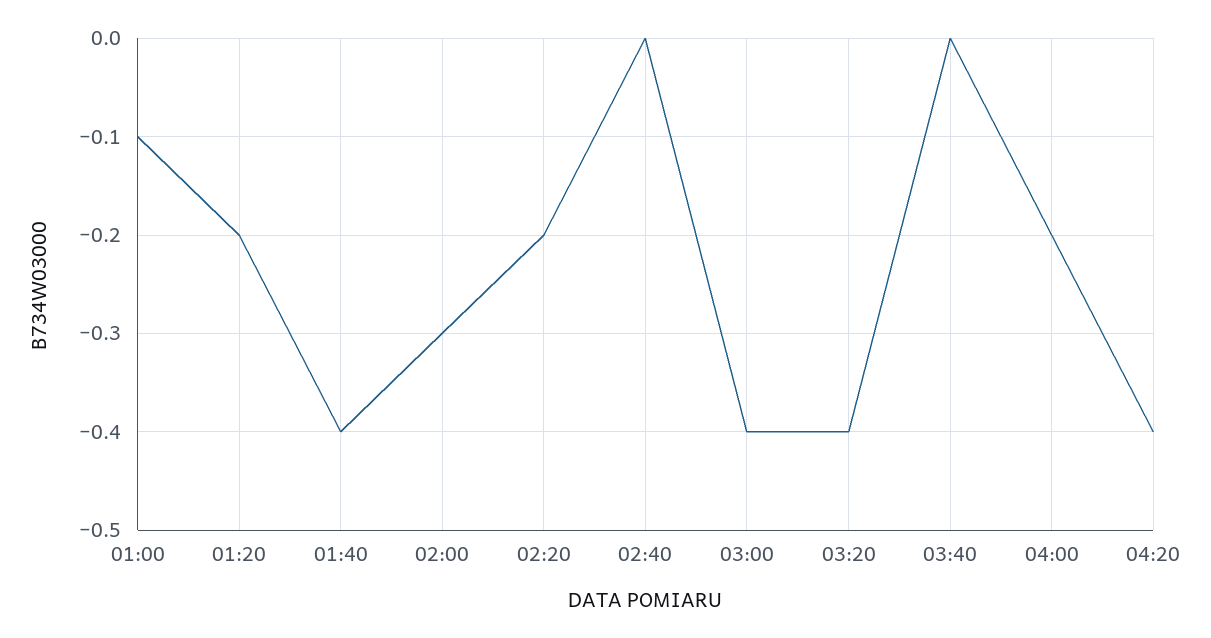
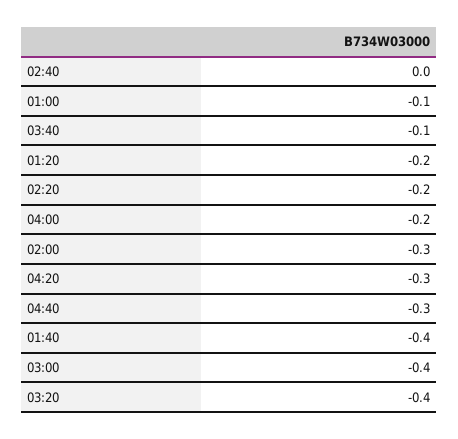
03:40: 0 -> -0.1
04:20: -0.4 -> -0.3
04:40: none -> -0.3

